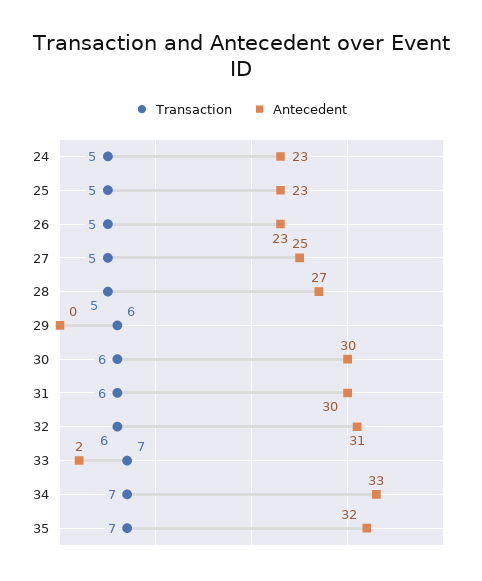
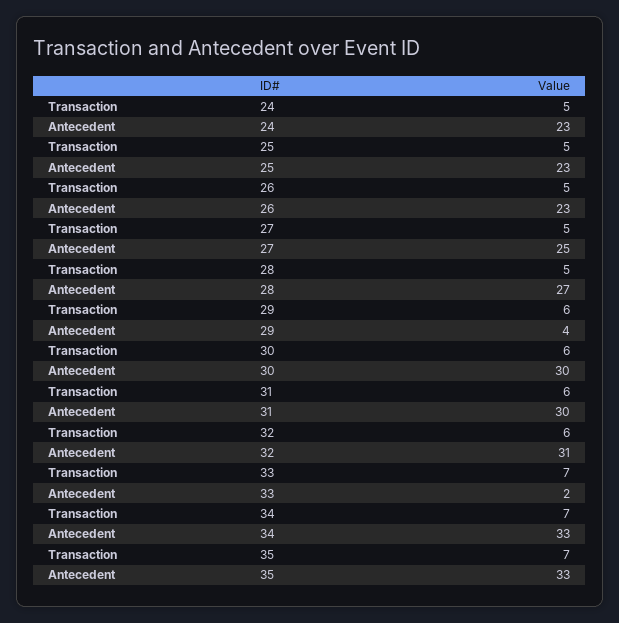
Antecedent, 29: 0 -> 4
Antecedent, 35: 32 -> 33

